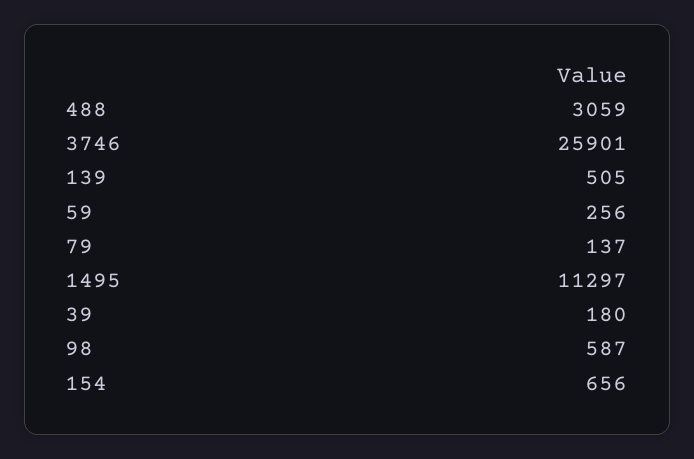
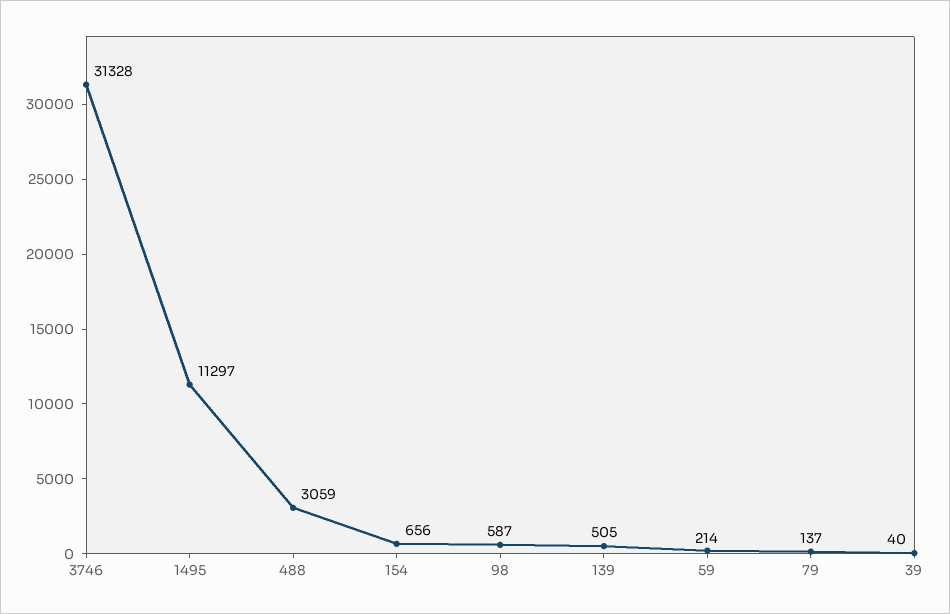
3746: 25901 -> 31328
59: 256 -> 214
39: 180 -> 40

